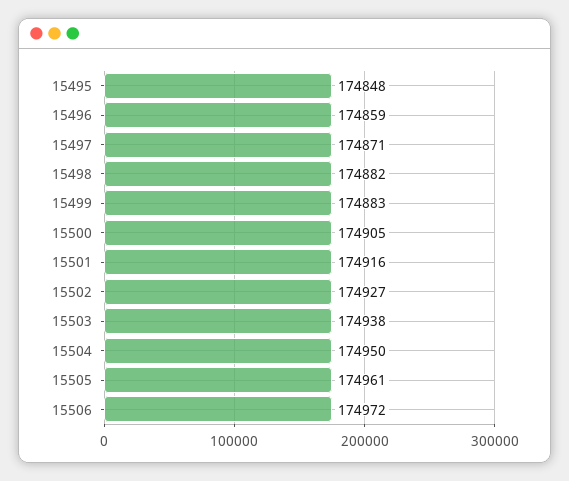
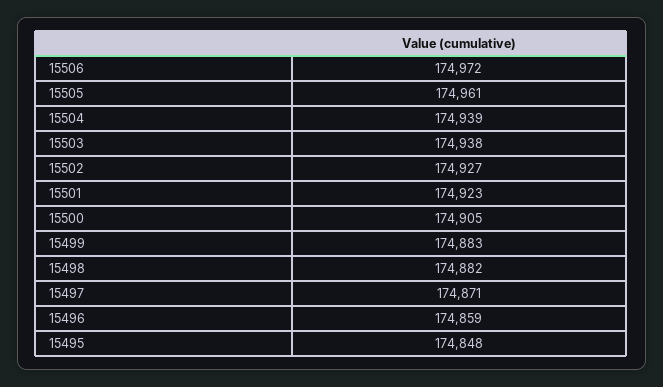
15501: 174916 -> 174923
15504: 174950 -> 174939

